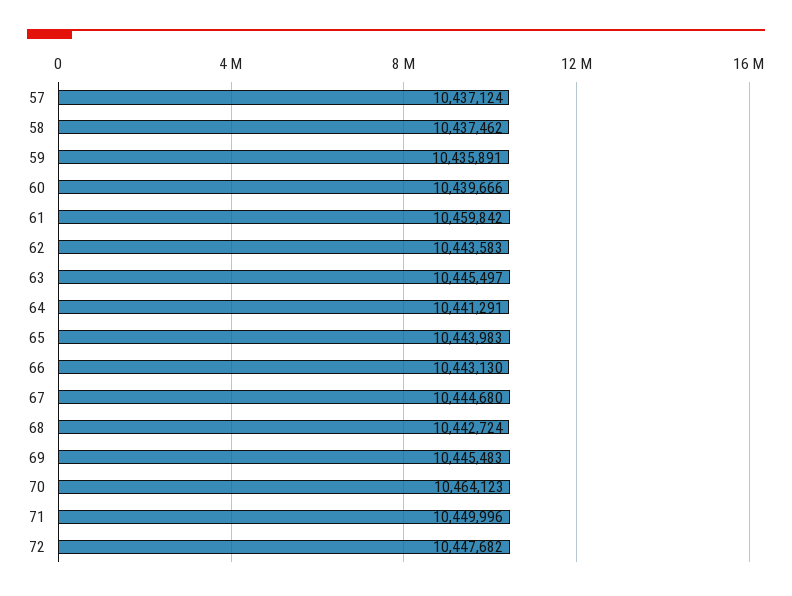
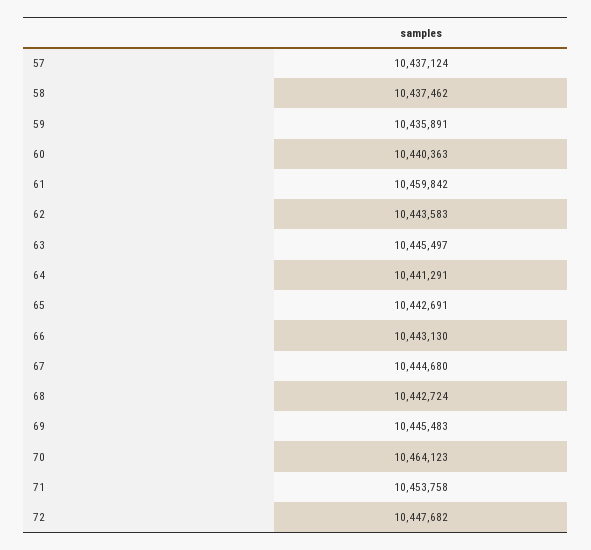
60: 10439666 -> 10440363
65: 10443983 -> 10442691
71: 10449996 -> 10453758

